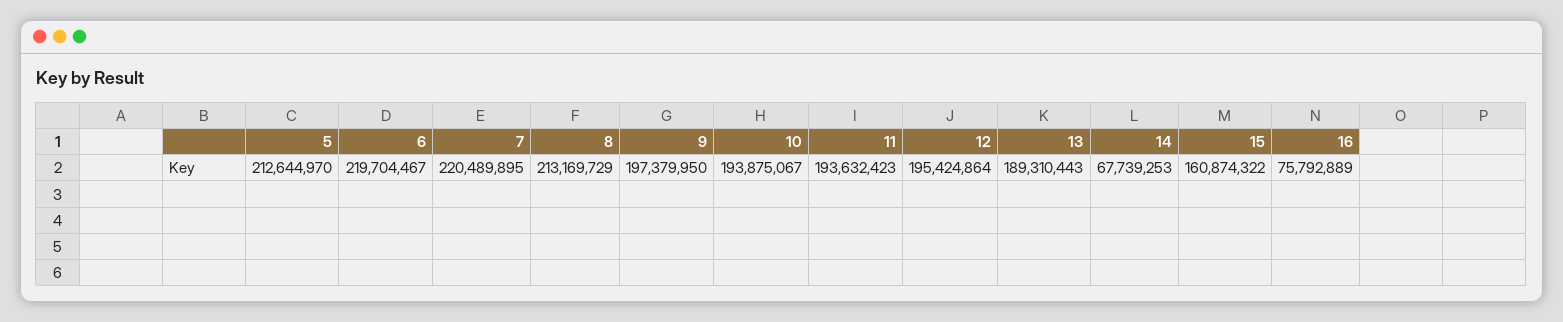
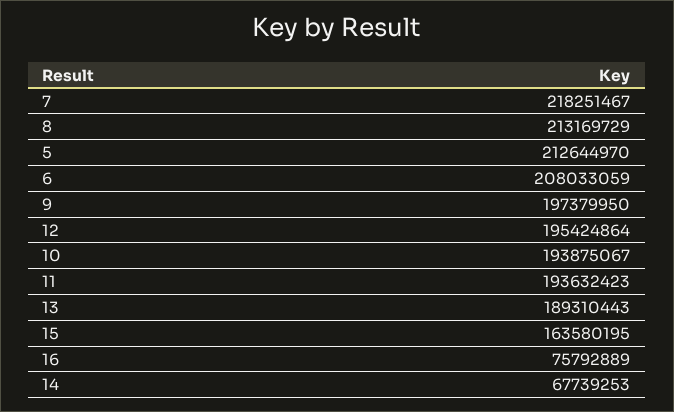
6: 219704467 -> 208033059
7: 220489895 -> 218251467
15: 160874322 -> 163580195

